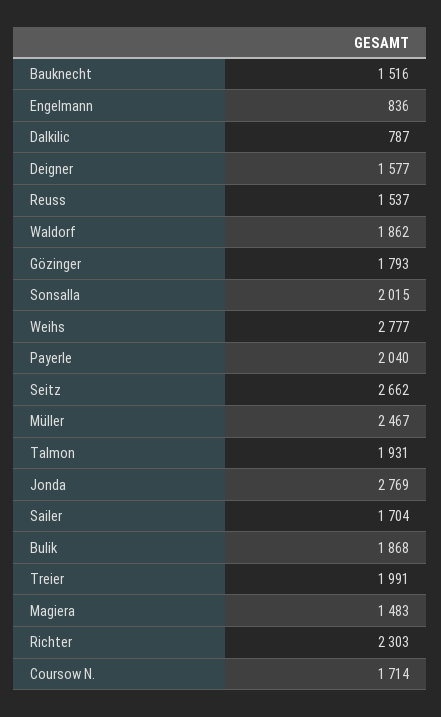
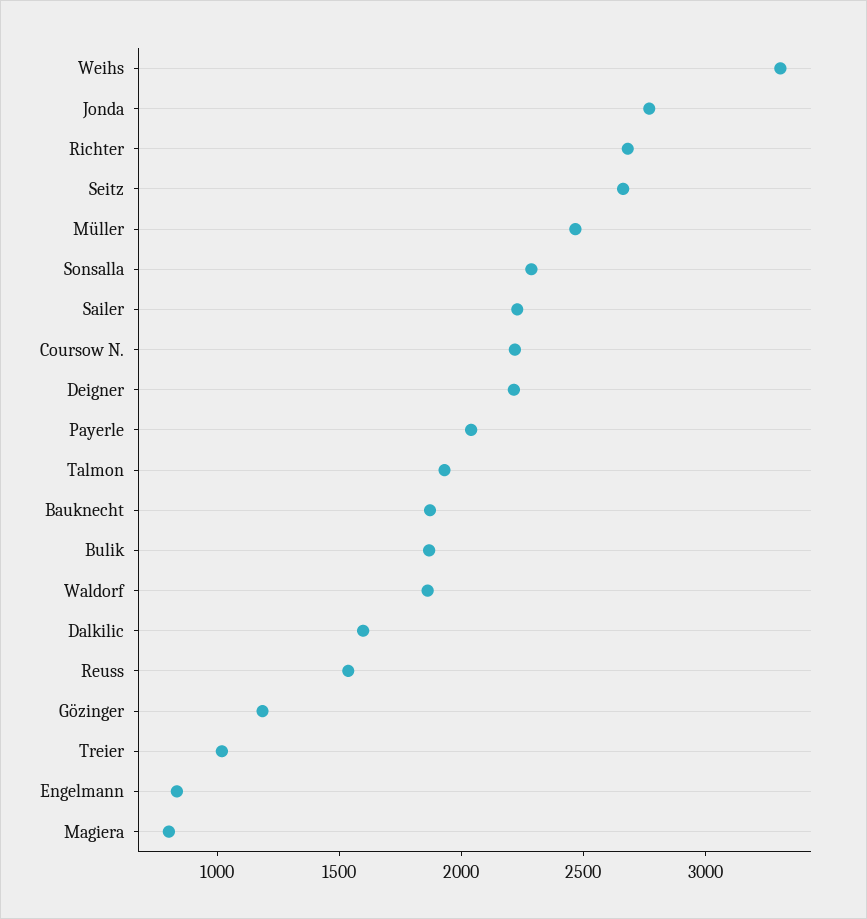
Bauknecht: 1516 -> 1900
Dalkilic: 787 -> 1600
Deigner: 1577 -> 2200
Gözinger: 1793 -> 1200
Sonsalla: 2015 -> 2300
Weihs: 2777 -> 3300
Sailer: 1704 -> 2200
Treier: 1991 -> 1000
Magiera: 1483 -> 800
Richter: 2303 -> 2700
Coursow N.: 1714 -> 2200

